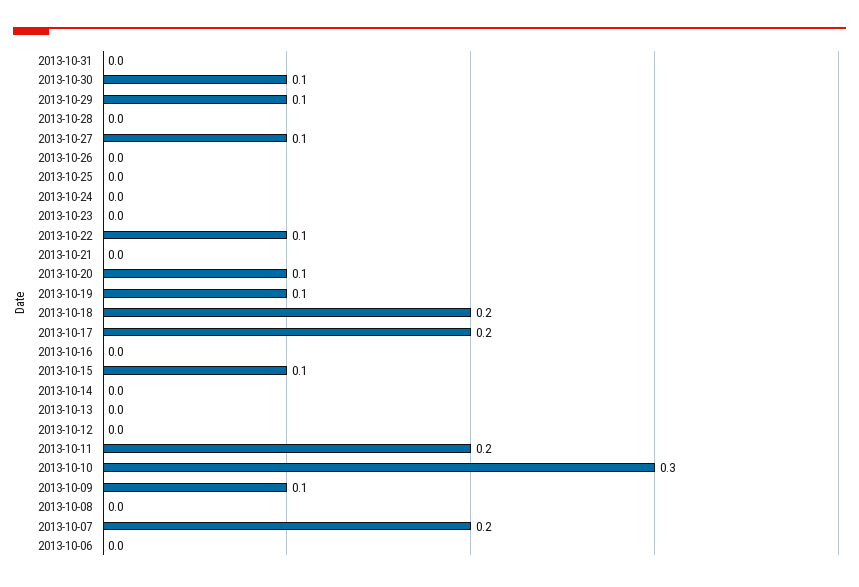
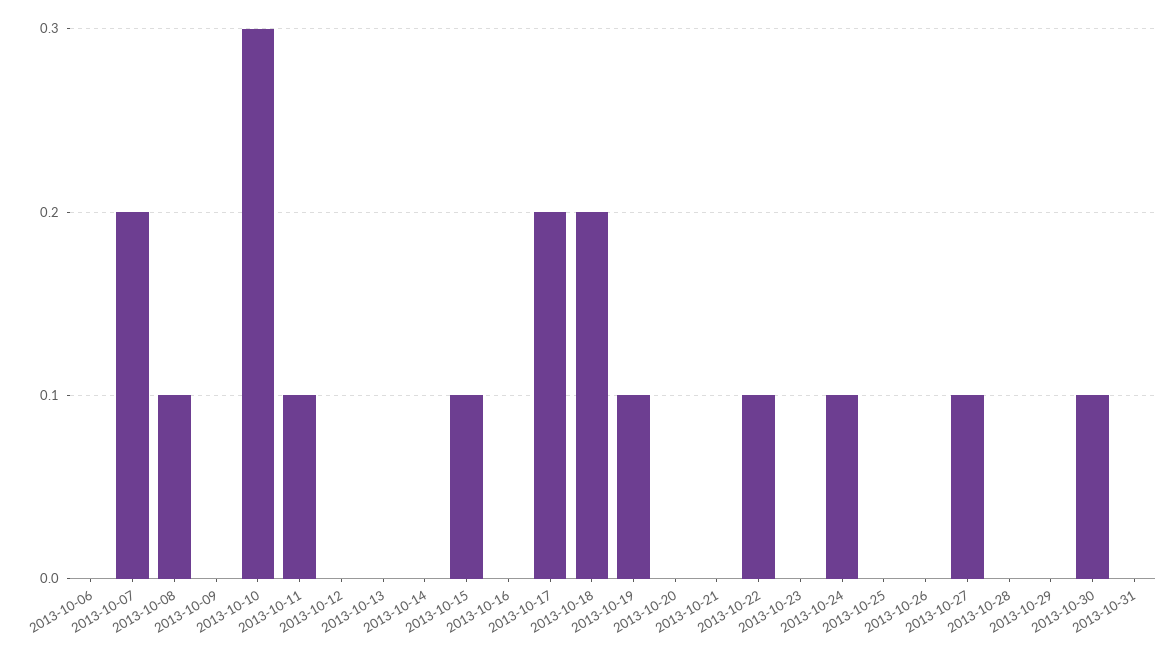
2013-10-29: 0.1 -> 0
2013-10-24: 0 -> 0.1
2013-10-20: 0.1 -> 0
2013-10-11: 0.2 -> 0.1
2013-10-09: 0.1 -> 0
2013-10-08: 0 -> 0.1

